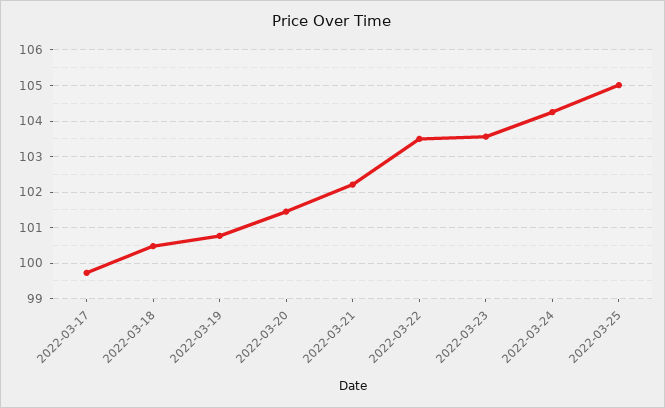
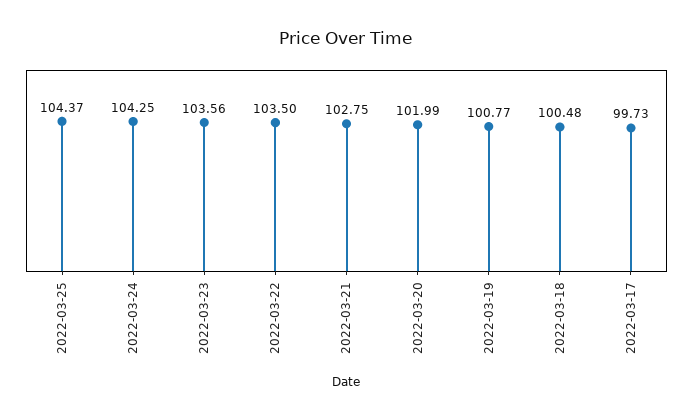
2022-03-20: 101.4 -> 101.99
2022-03-21: 102.2 -> 102.75
2022-03-25: 105 -> 104.37

